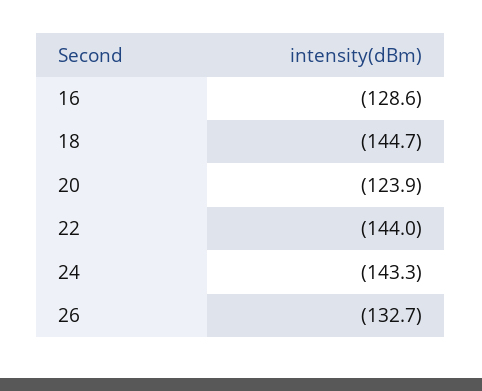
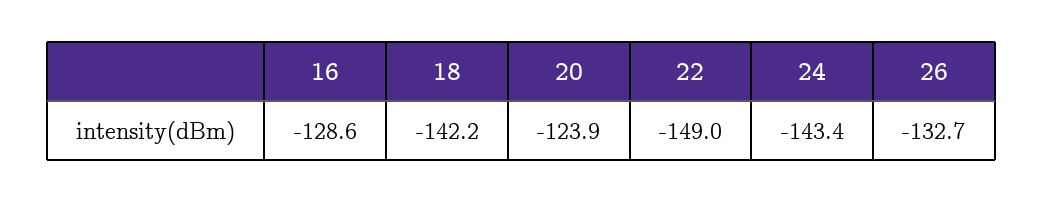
18: -144.7 -> -142.2
22: -144 -> -149
24: -143.3 -> -143.4

